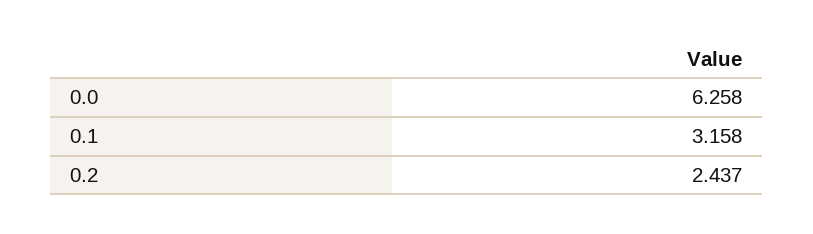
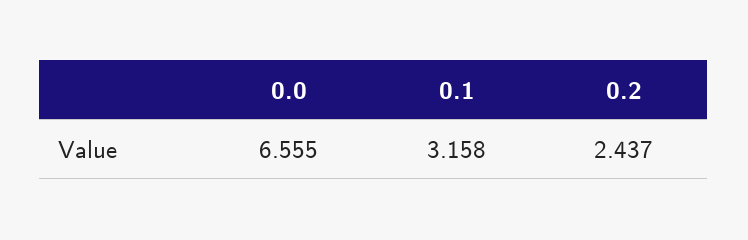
0.0: 6.258 -> 6.555

